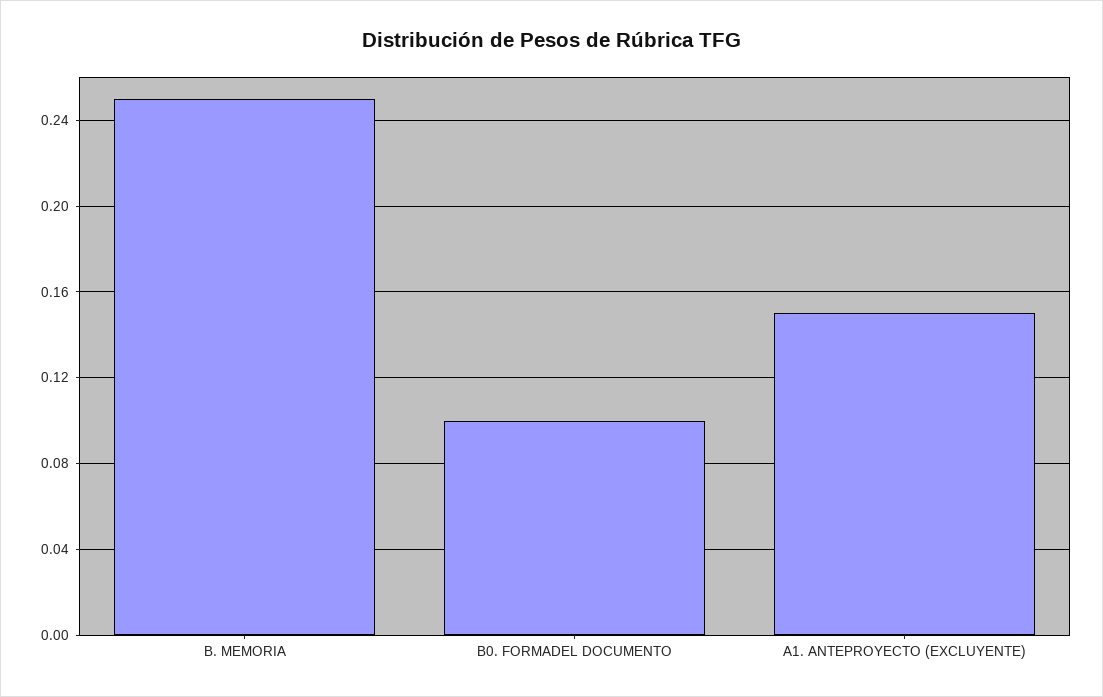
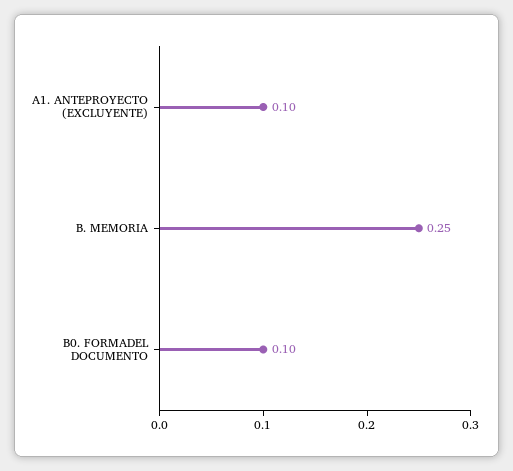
A1. ANTEPROYECTO (EXCLUYENTE): 0.15 -> 0.1

